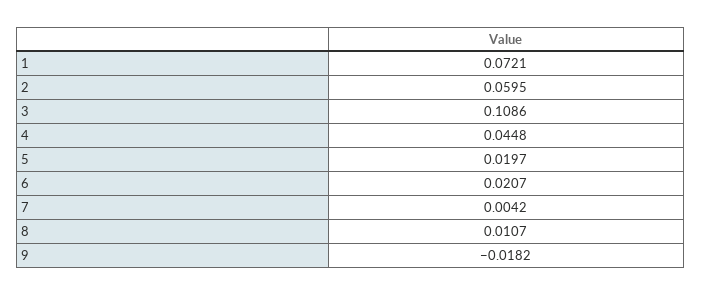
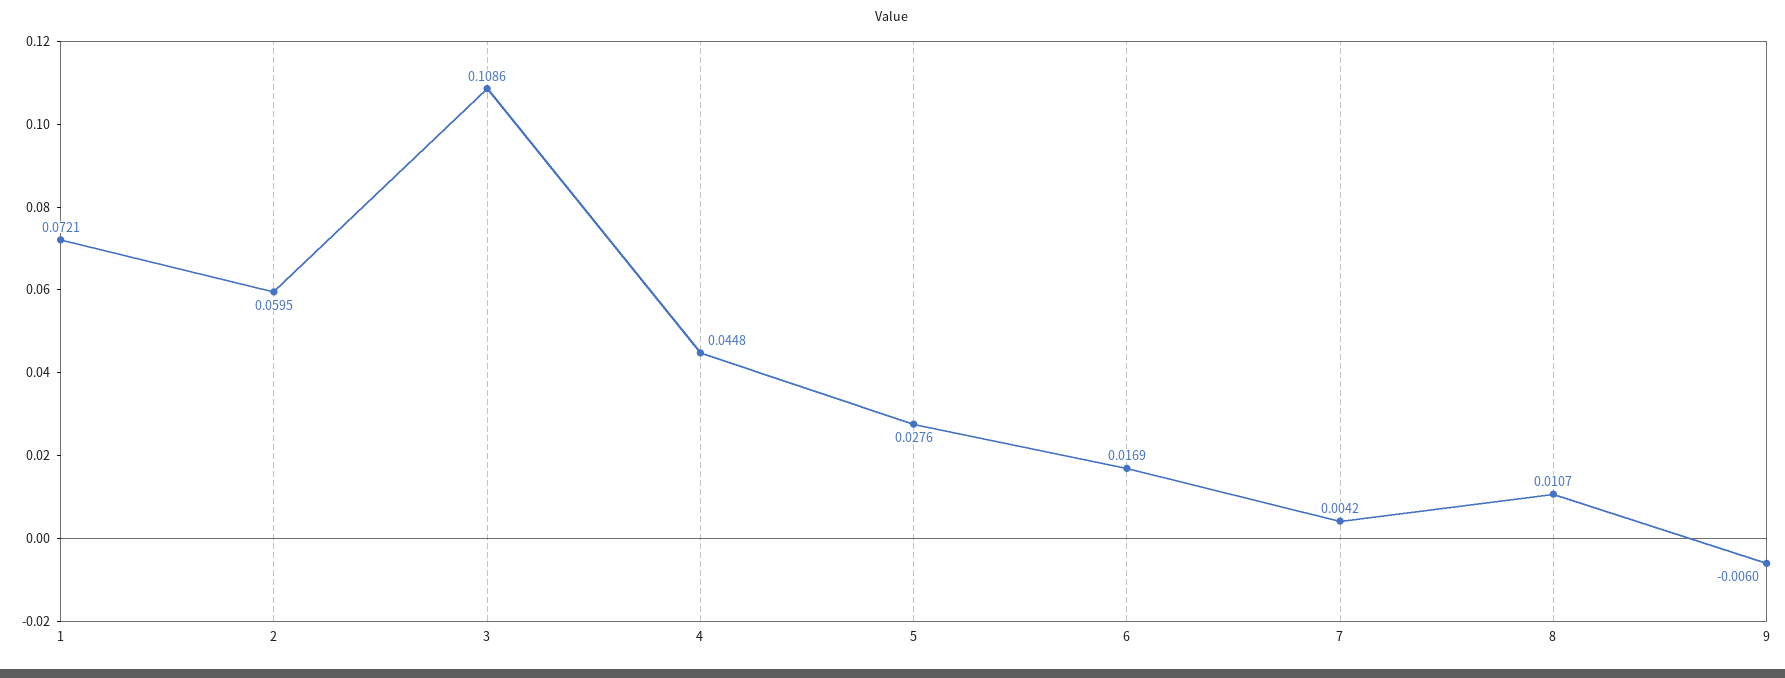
5: 0.0197 -> 0.0276
6: 0.0207 -> 0.0169
9: -0.0182 -> -0.006

